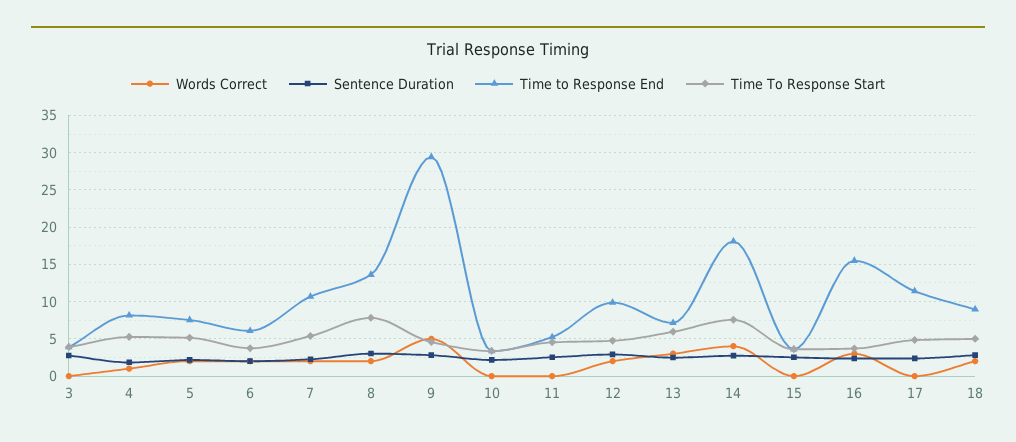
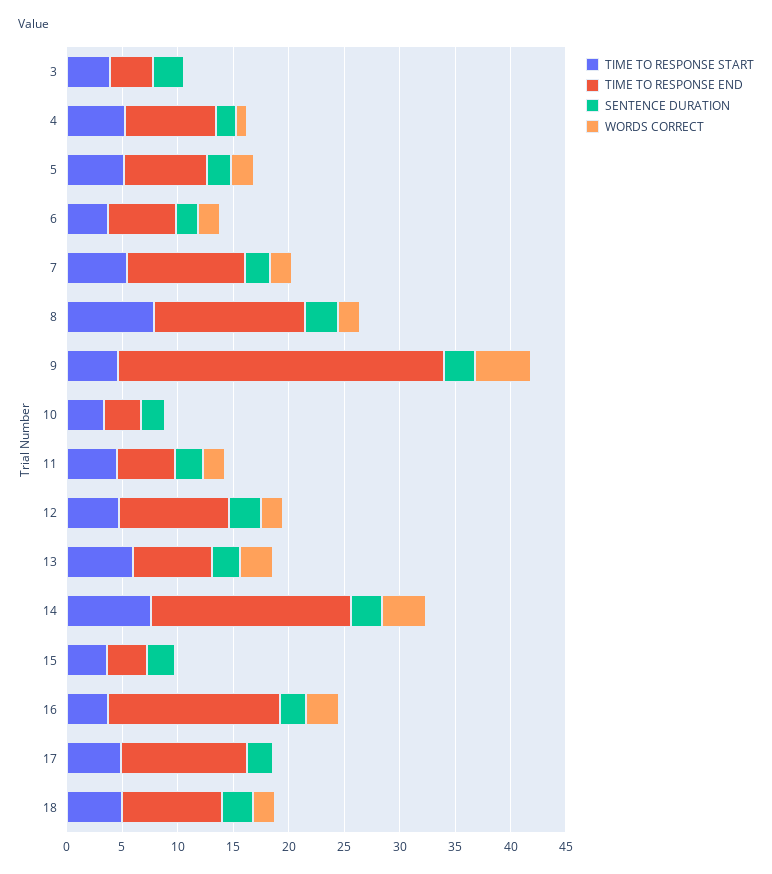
Words Correct, 11: 0 -> 2

